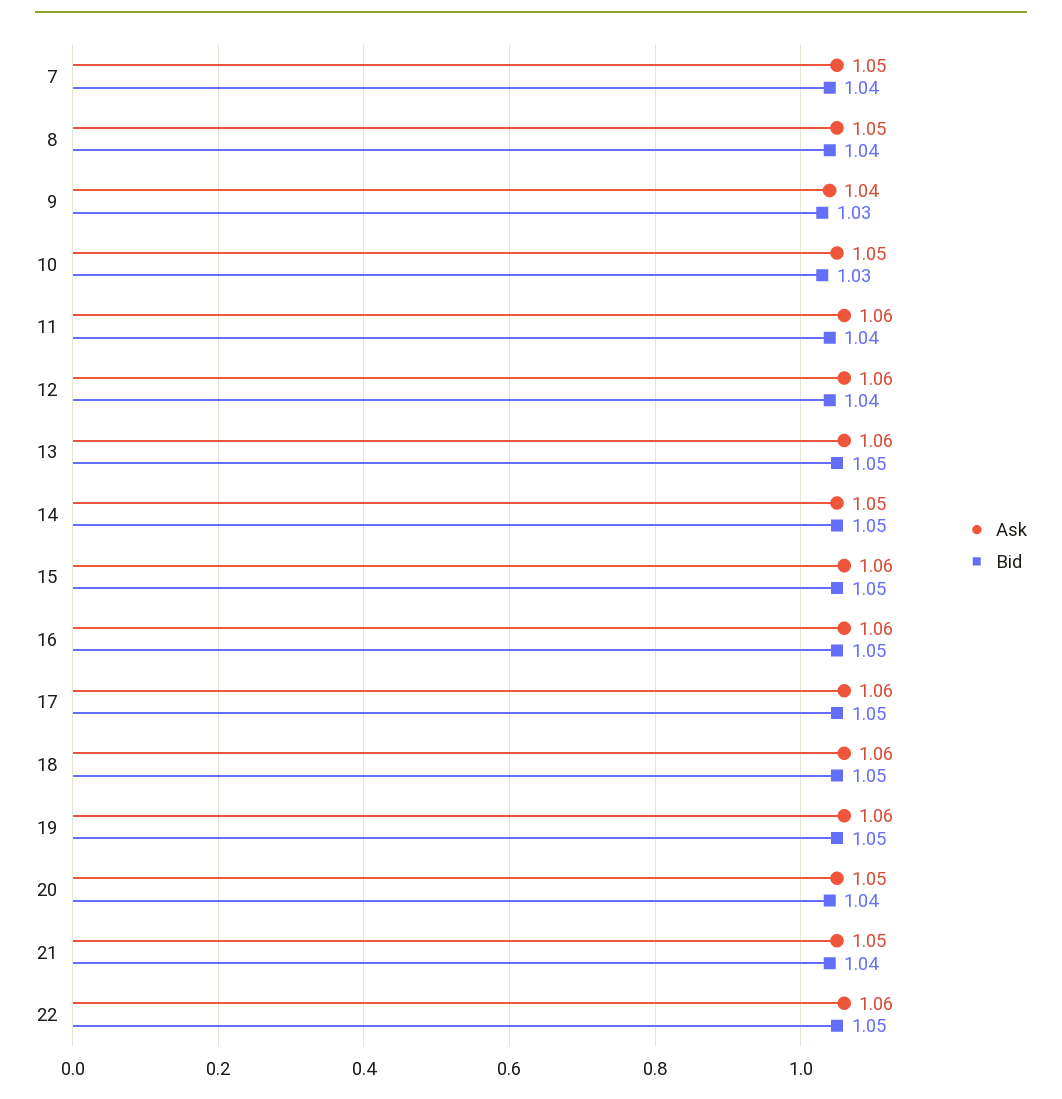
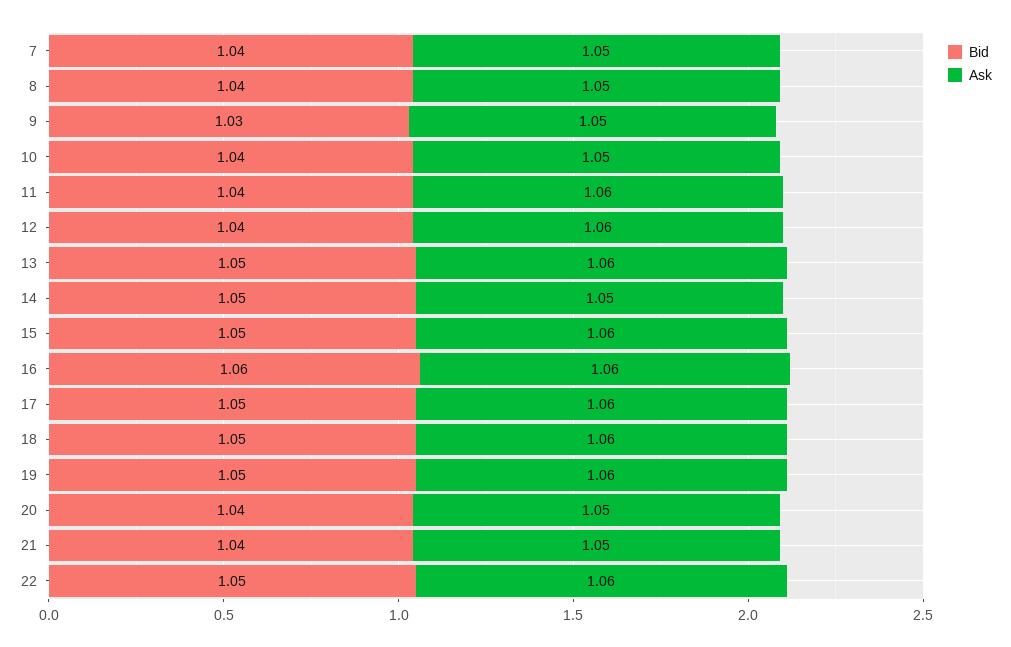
Ask, 9: 1.04 -> 1.05
Bid, 10: 1.03 -> 1.04
Bid, 16: 1.05 -> 1.06

